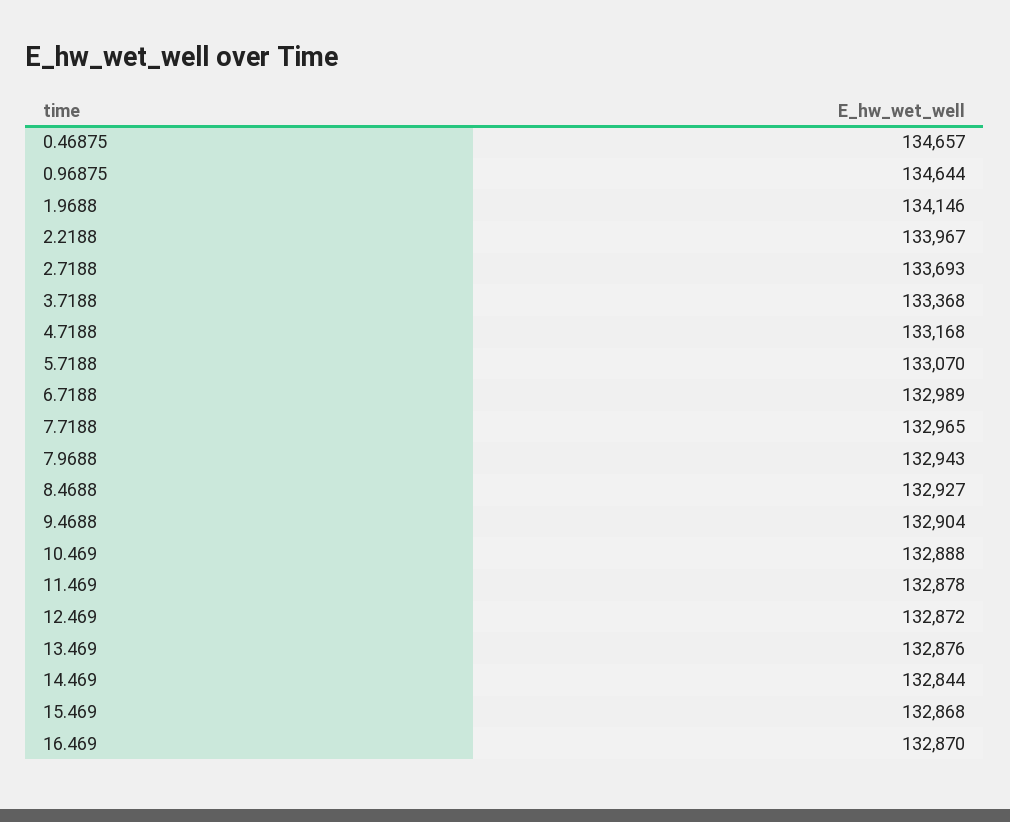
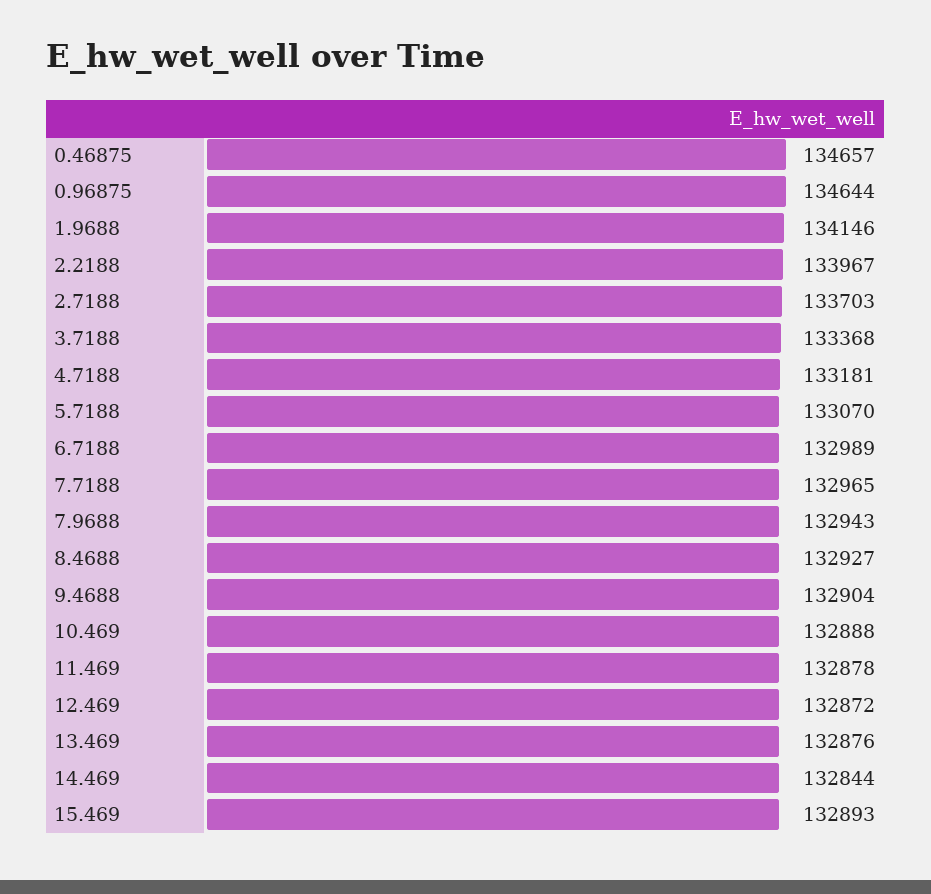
2.7188: 133693 -> 133703
4.7188: 133168 -> 133181
15.469: 132868 -> 132893
16.469: 132870 -> none

